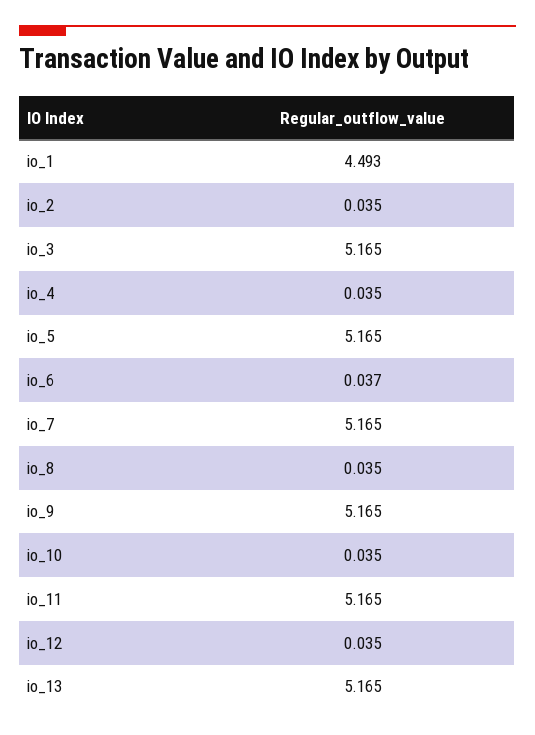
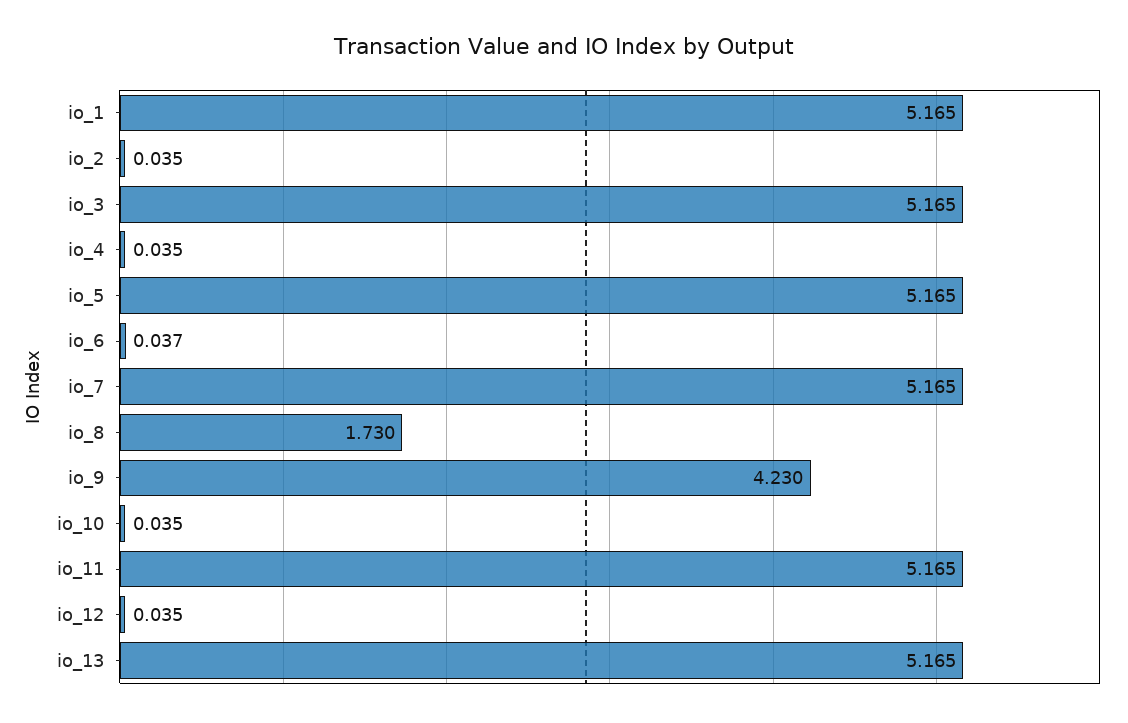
io_1: 4.493 -> 5.165
io_8: 0.035 -> 1.73
io_9: 5.165 -> 4.23

